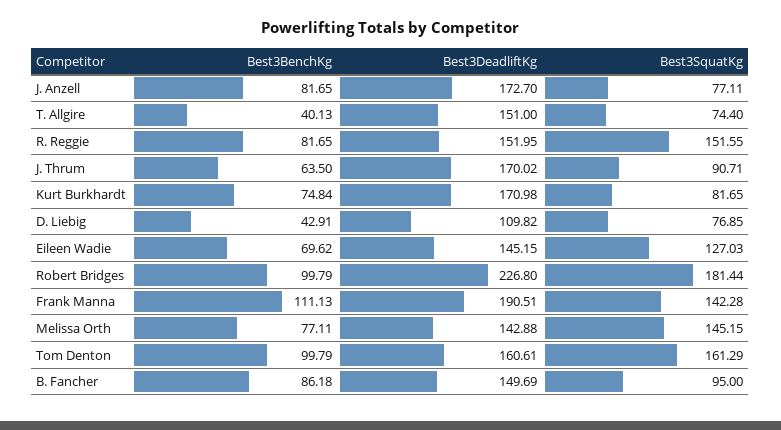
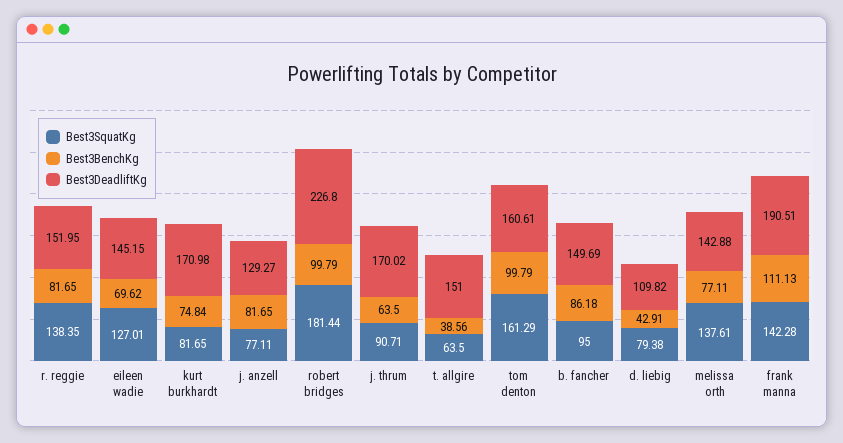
Best3DeadliftKg, J. Anzell: 172.7 -> 129.27
Best3BenchKg, T. Allgire: 40.13 -> 38.56
Best3SquatKg, T. Allgire: 74.4 -> 63.5
Best3SquatKg, R. Reggie: 151.55 -> 138.35
Best3SquatKg, D. Liebig: 76.85 -> 79.38
Best3SquatKg, Eileen Wadie: 127.03 -> 127.01
Best3SquatKg, Melissa Orth: 145.15 -> 137.61

